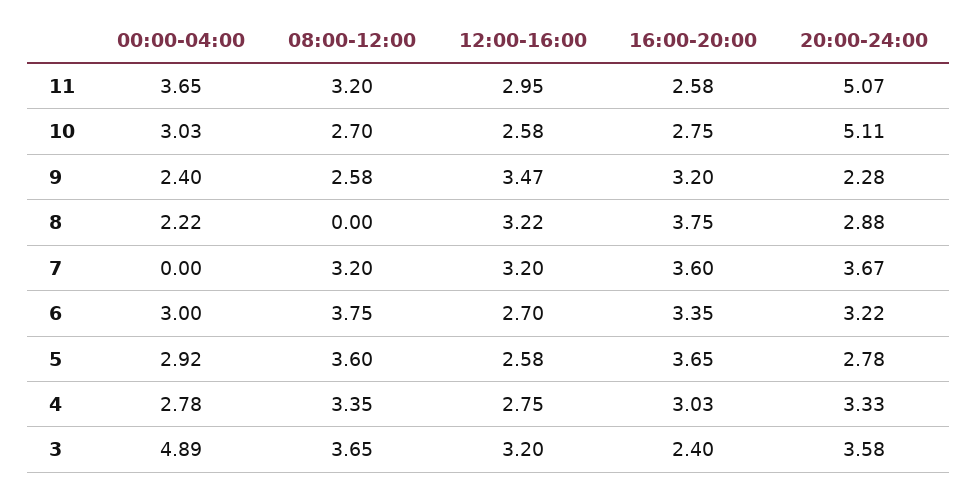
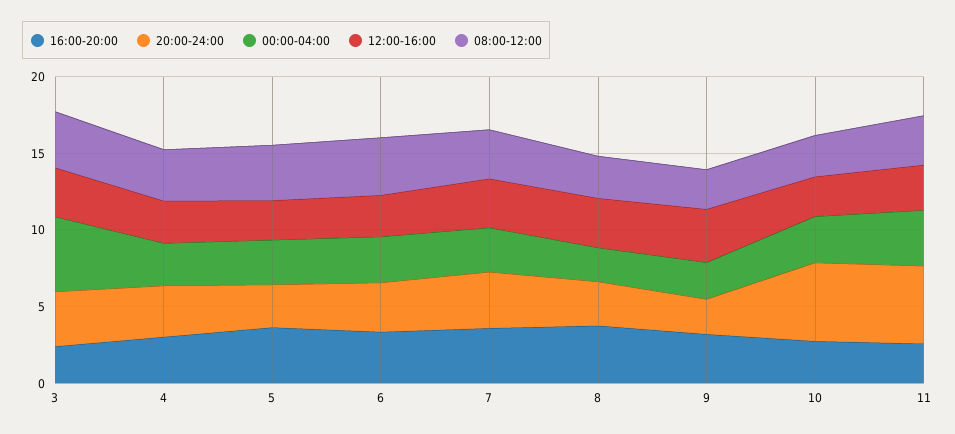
08:00-12:00, 8: 0 -> 3
00:00-04:00, 7: 0 -> 3

